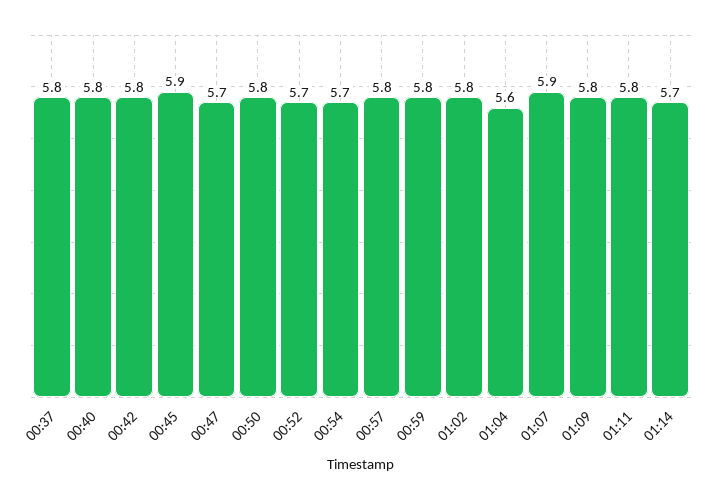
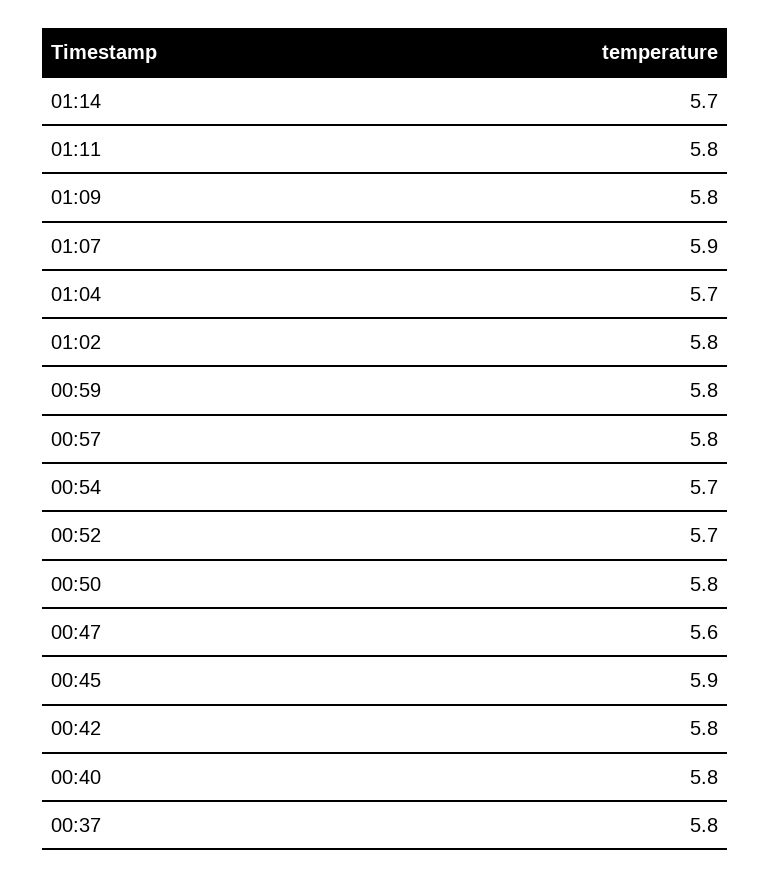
00:47: 5.7 -> 5.6
01:04: 5.6 -> 5.7

